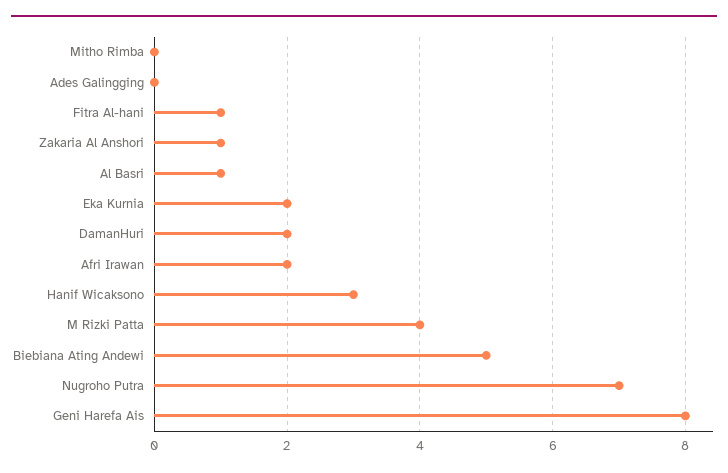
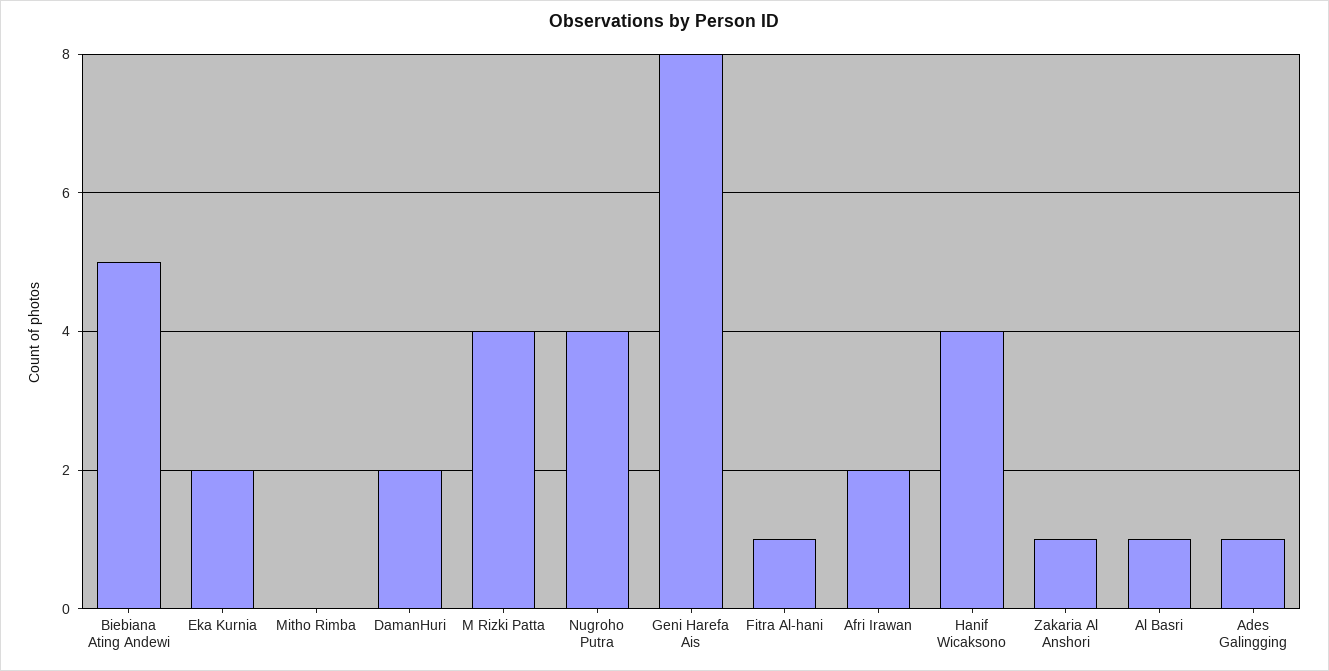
Ades Galingging: 0 -> 1
Hanif Wicaksono: 3 -> 4
Nugroho Putra: 7 -> 4

